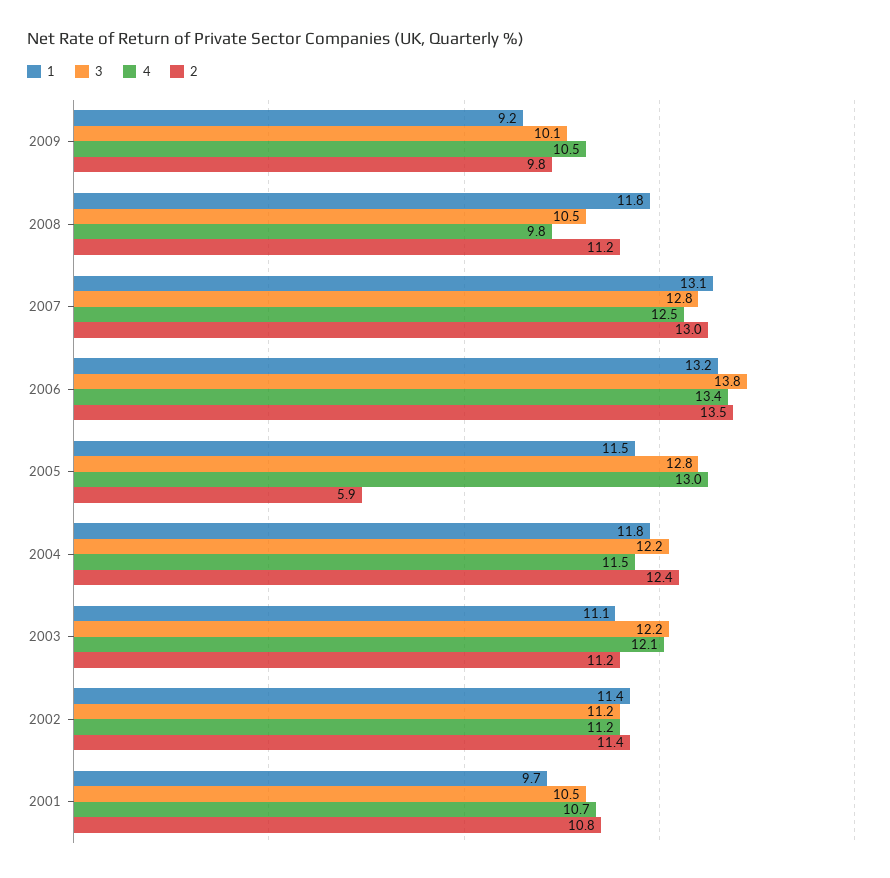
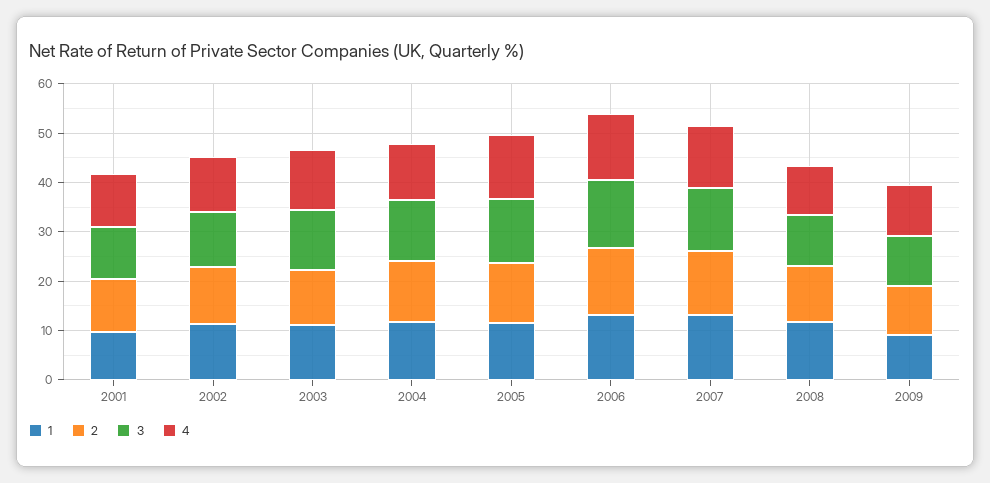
2, 2005: 5.9 -> 12

